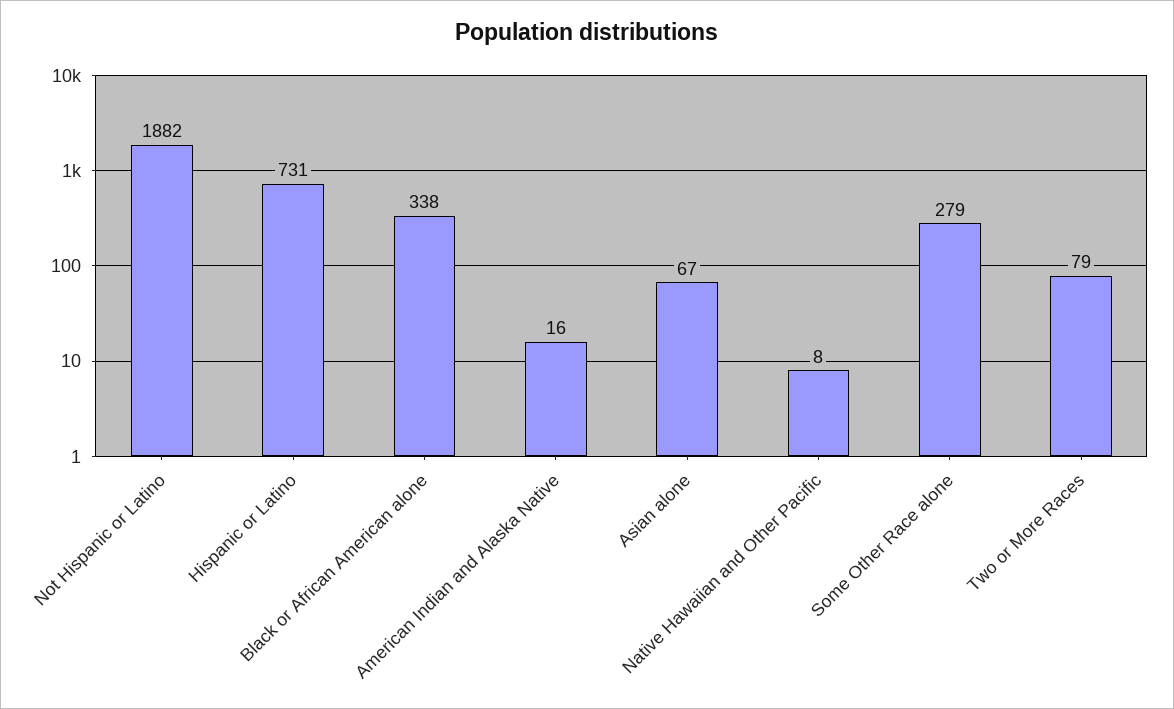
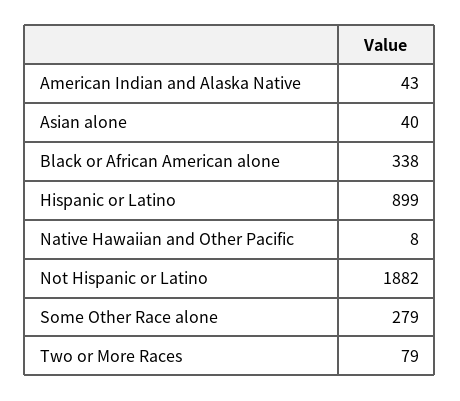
Hispanic or Latino: 731 -> 899
American Indian and Alaska Native: 16 -> 43
Asian alone: 67 -> 40

